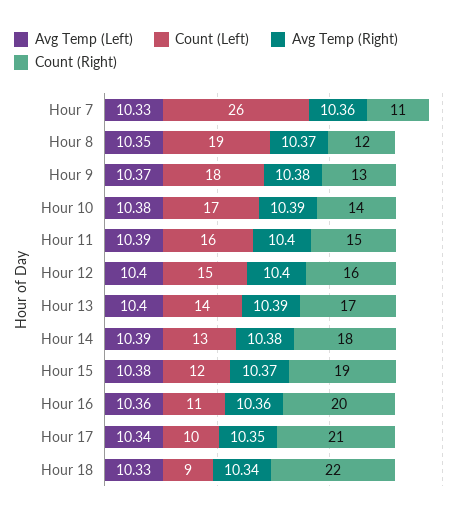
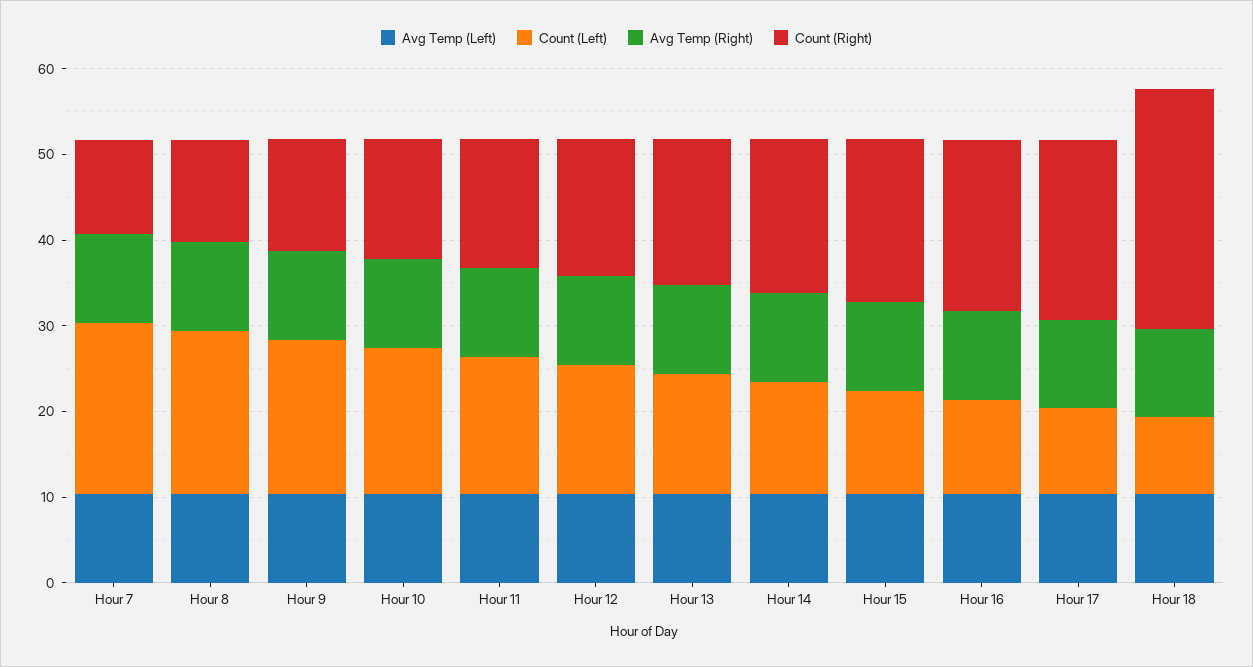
Count (Left), Hour 7: 26 -> 20
Count (Right), Hour 18: 22 -> 28

